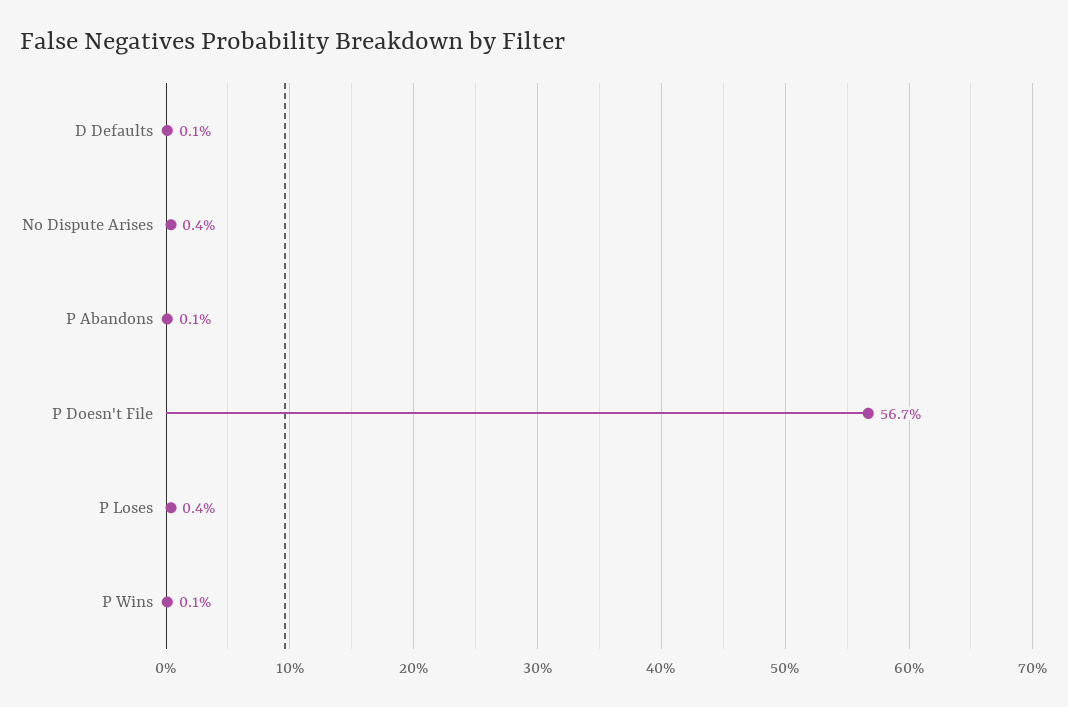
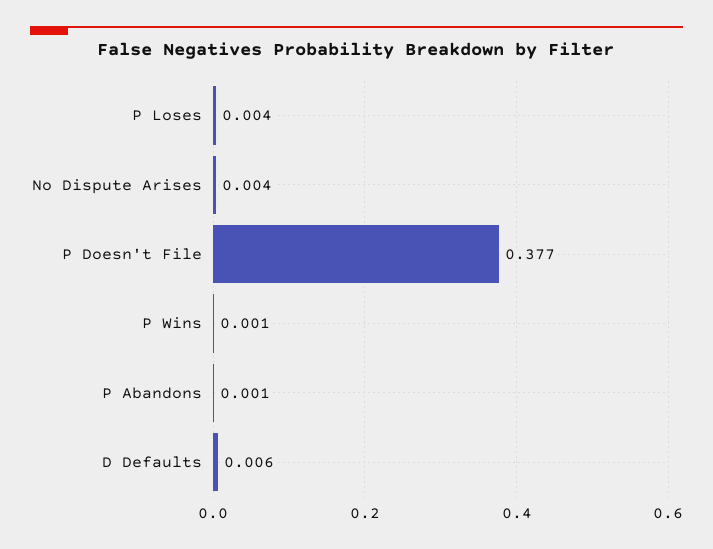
D Defaults: 0.001 -> 0.006
P Doesn't File: 0.567 -> 0.377

